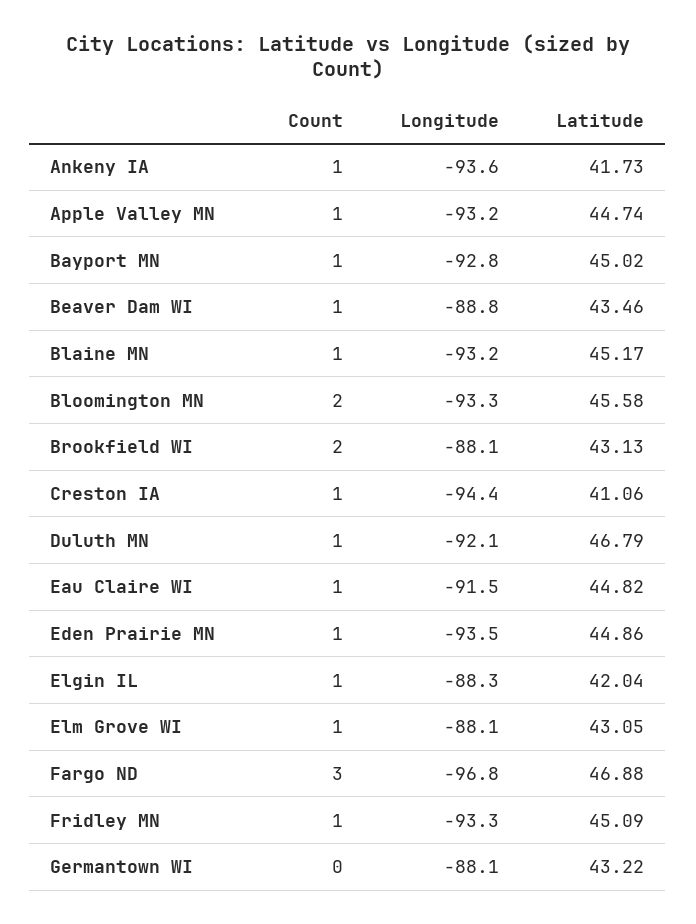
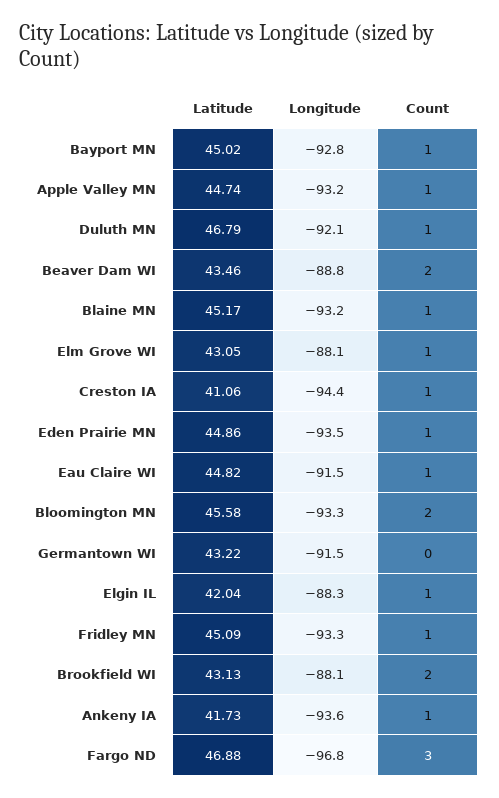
Count, Beaver Dam WI: 1 -> 2
Longitude, Germantown WI: -88.1 -> -91.5

